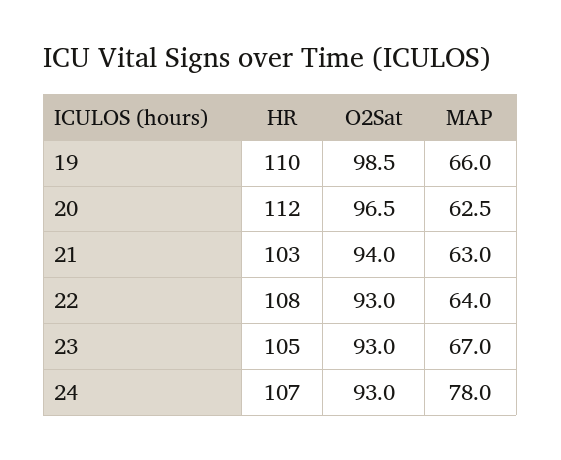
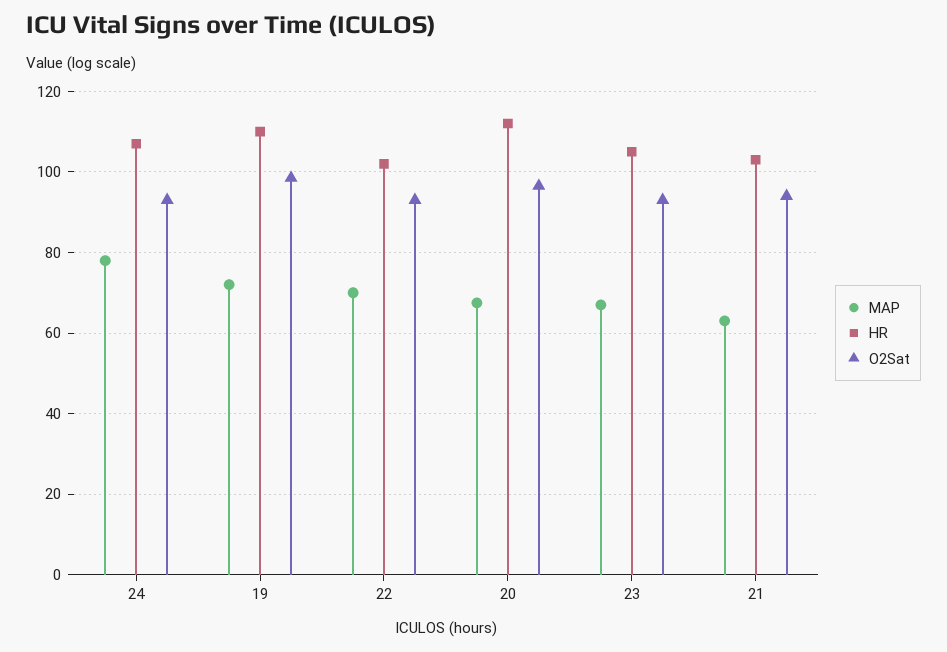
MAP, 19: 66 -> 72
MAP, 20: 62.5 -> 68
HR, 22: 108 -> 102
MAP, 22: 64 -> 70

